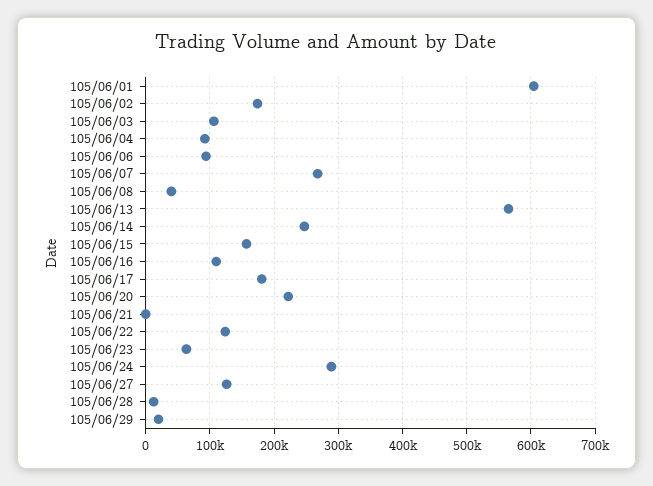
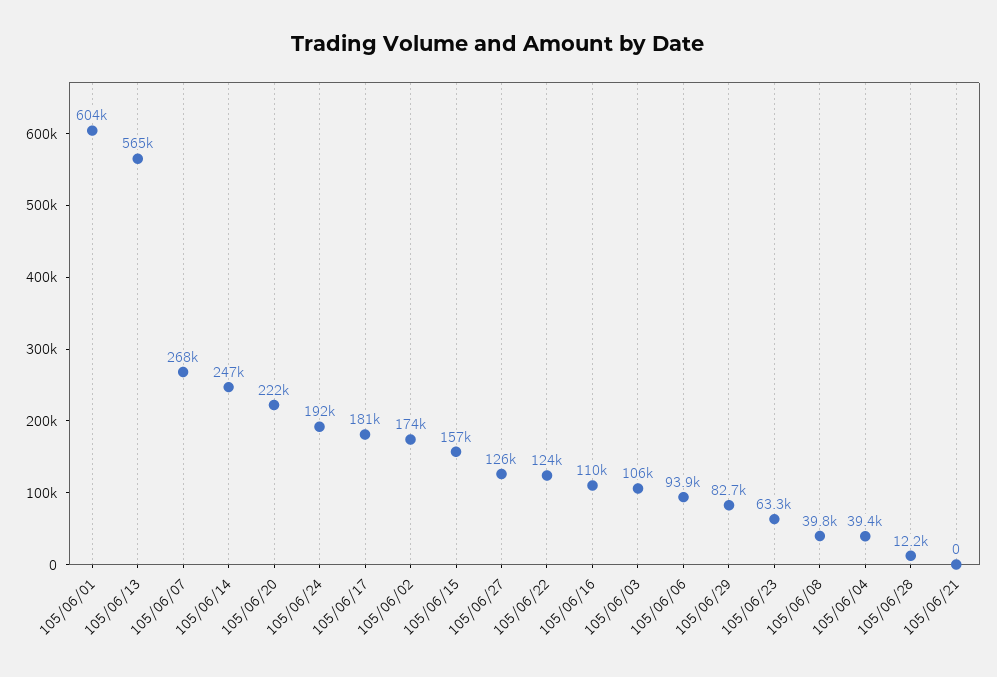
105/06/04: 90000 -> 39400
105/06/24: 290000 -> 192000
105/06/29: 20000 -> 82700

